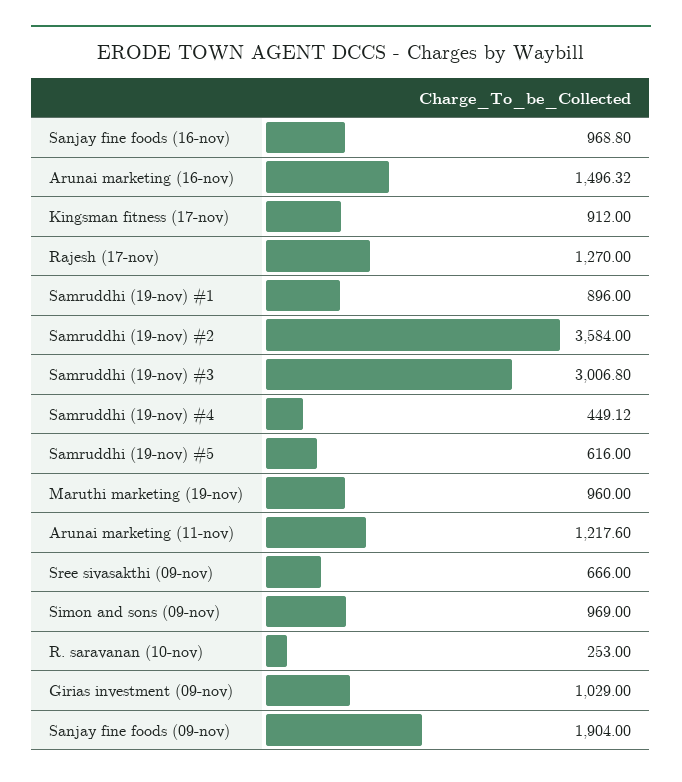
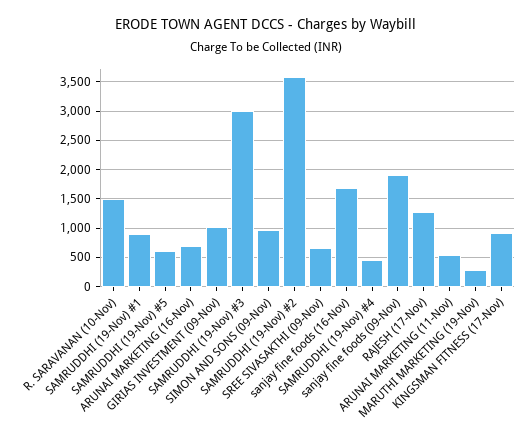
Sanjay fine foods (16-nov): 968.8 -> 1750
Arunai marketing (16-nov): 1496.32 -> 750
Maruthi marketing (19-nov): 960 -> 250
Arunai marketing (11-nov): 1217.6 -> 500
R. saravanan (10-nov): 253 -> 1500

